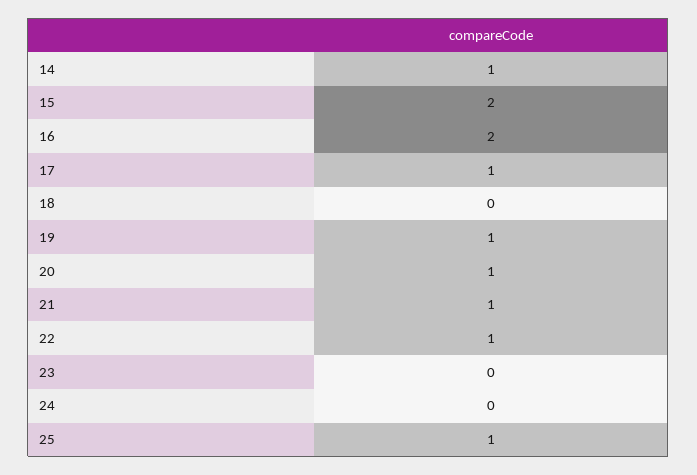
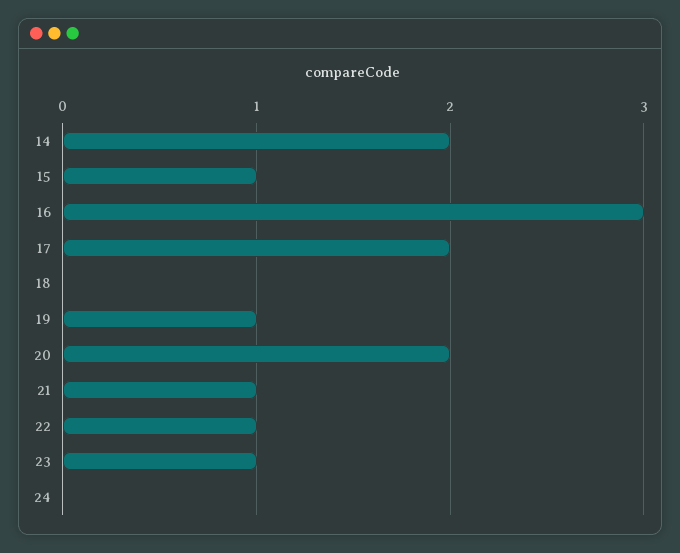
14: 1 -> 2
15: 2 -> 1
16: 2 -> 3
17: 1 -> 2
20: 1 -> 2
23: 0 -> 1
25: 1 -> none

